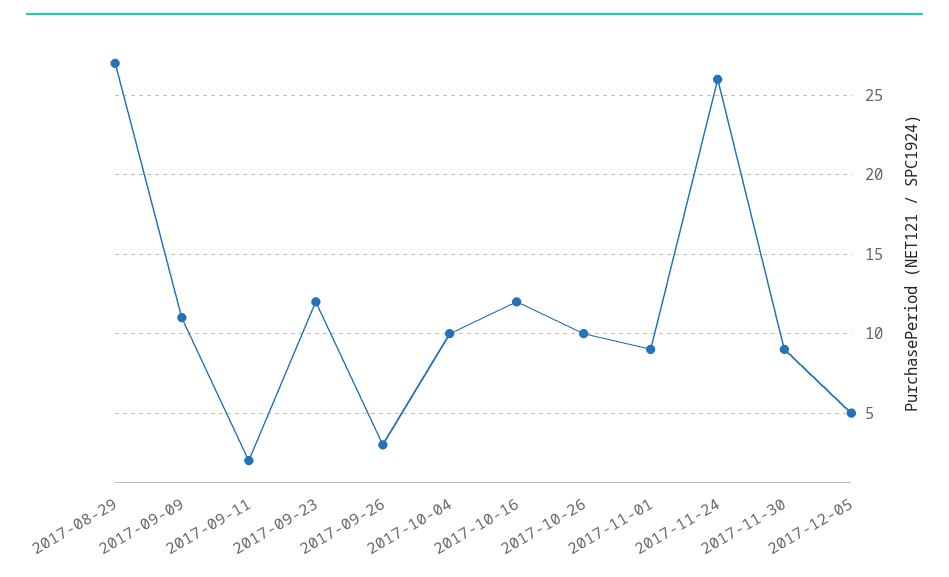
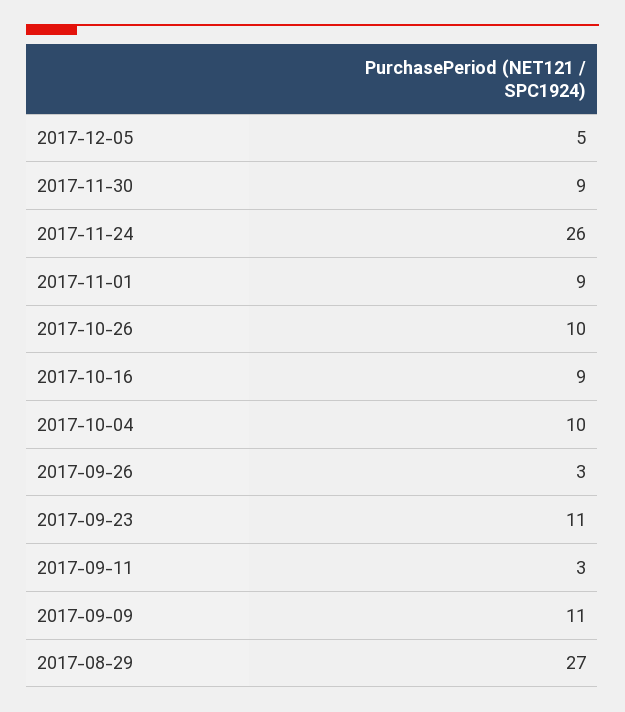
2017-09-11: 2 -> 3
2017-09-23: 12 -> 11
2017-10-16: 12 -> 9

